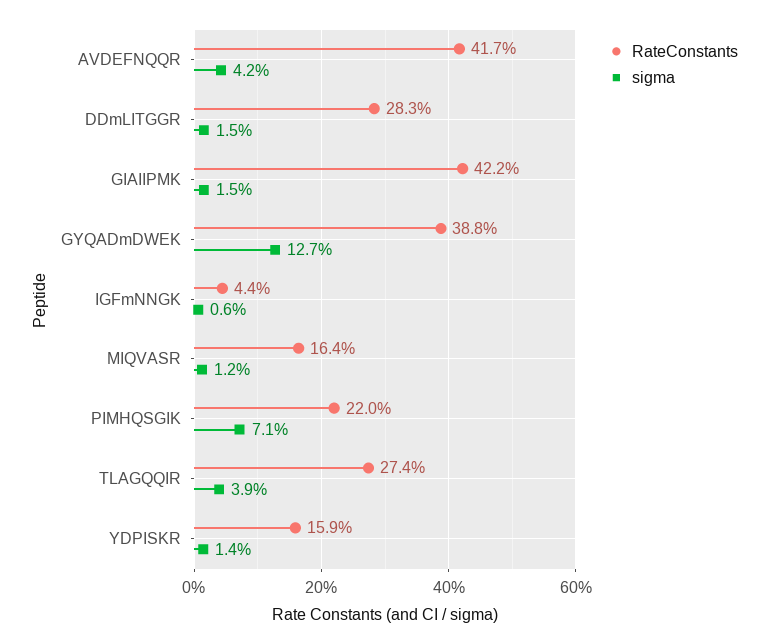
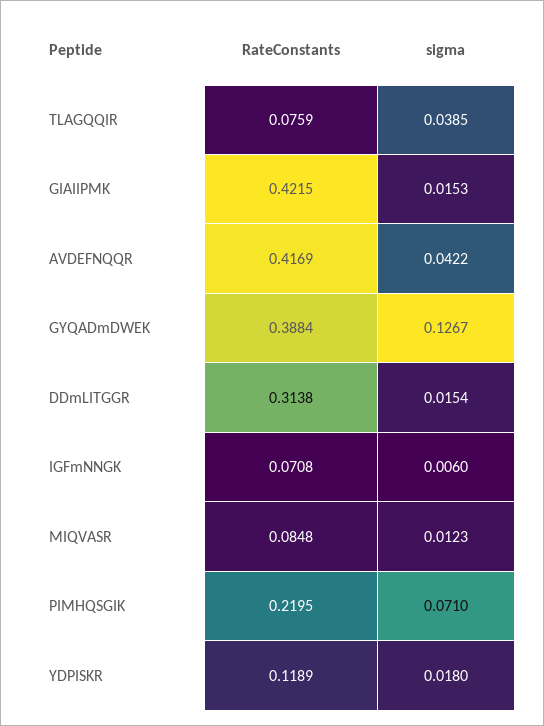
RateConstants, DDmLITGGR: 0.283 -> 0.3138
RateConstants, IGFmNNGK: 0.044 -> 0.0708
RateConstants, MIQVASR: 0.164 -> 0.0848
RateConstants, TLAGQQIR: 0.274 -> 0.0759
RateConstants, YDPISKR: 0.159 -> 0.1189
sigma, YDPISKR: 0.014 -> 0.018

